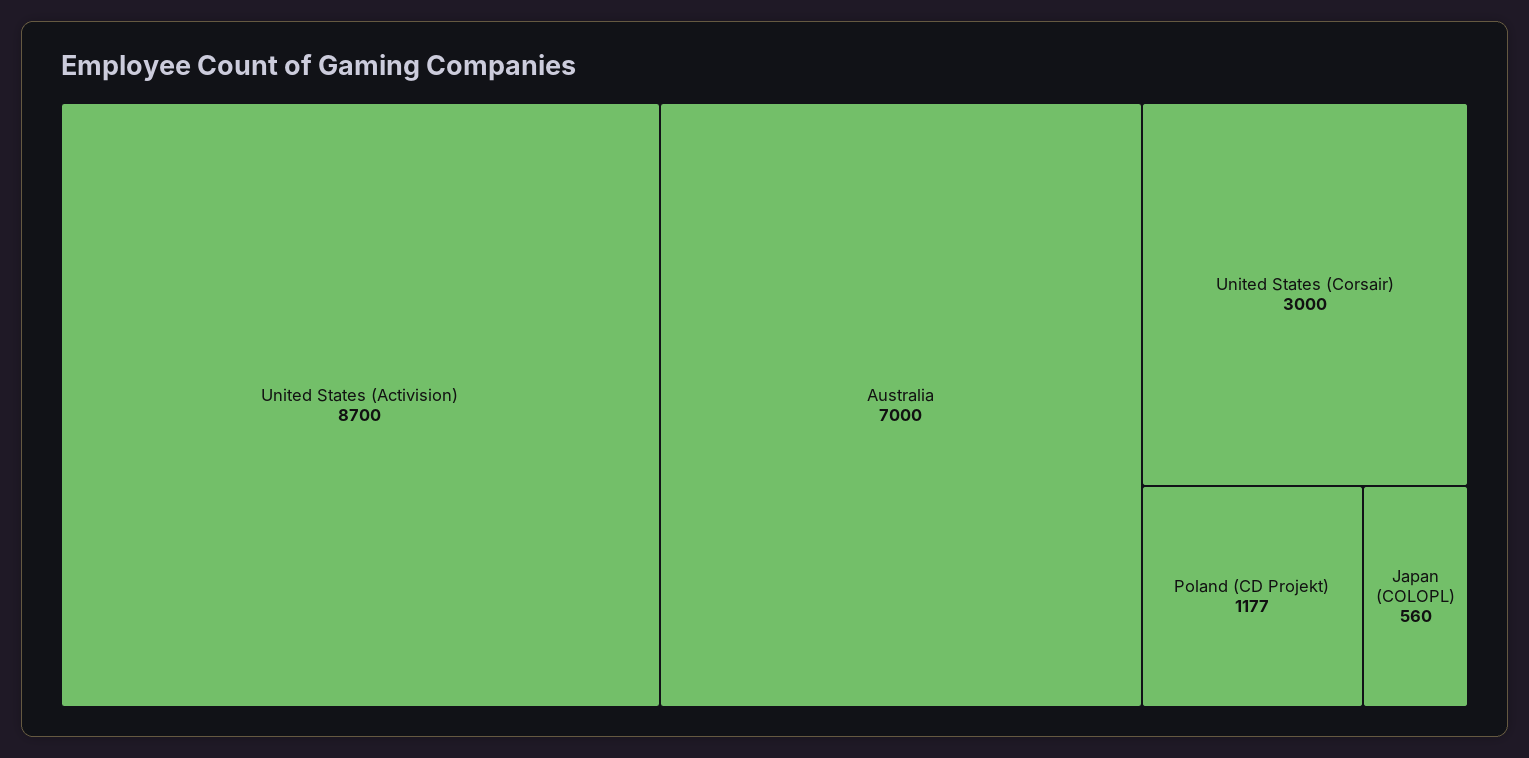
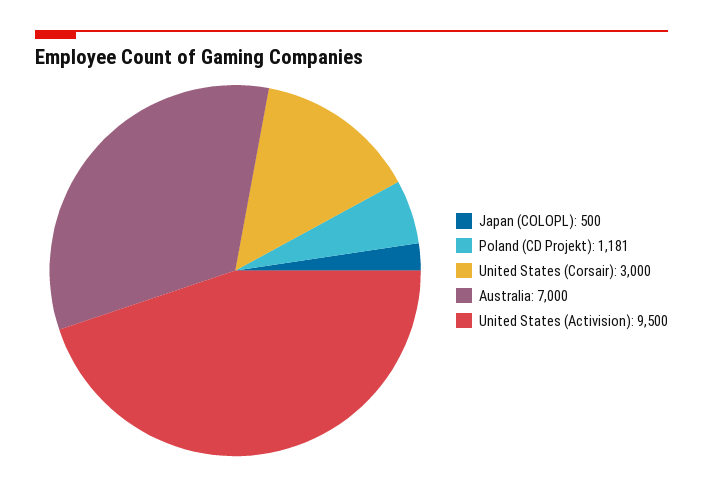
United States (Activision): 8700 -> 9500
Poland (CD Projekt): 1177 -> 1181
Japan (COLOPL): 560 -> 500

